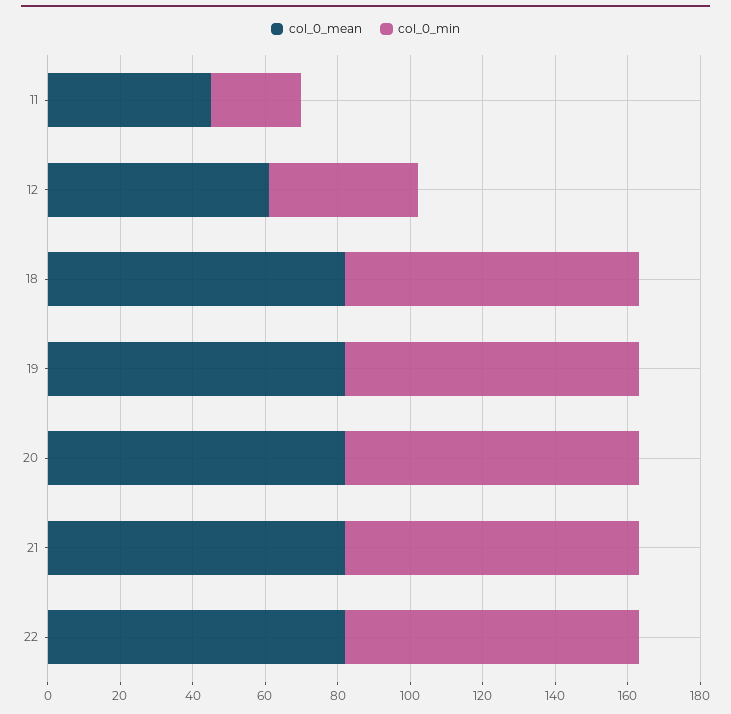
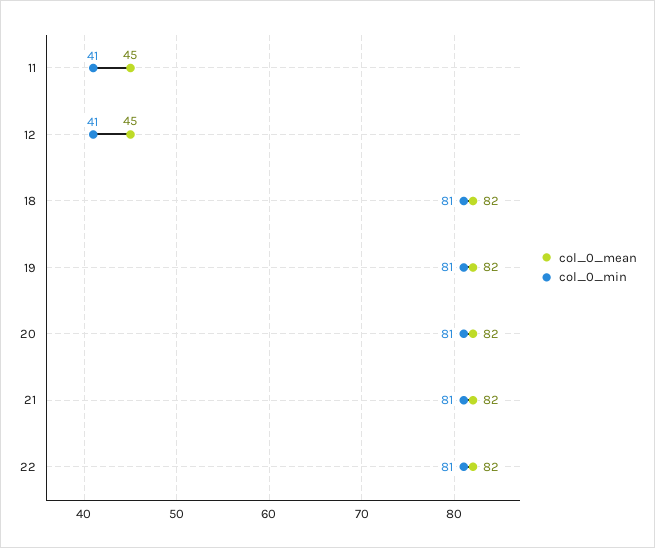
col_0_min, 11: 25 -> 41
col_0_mean, 12: 60 -> 45

